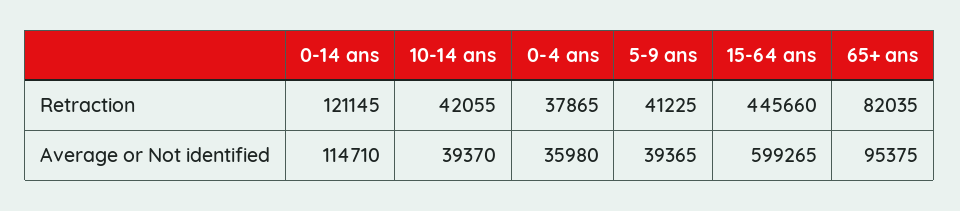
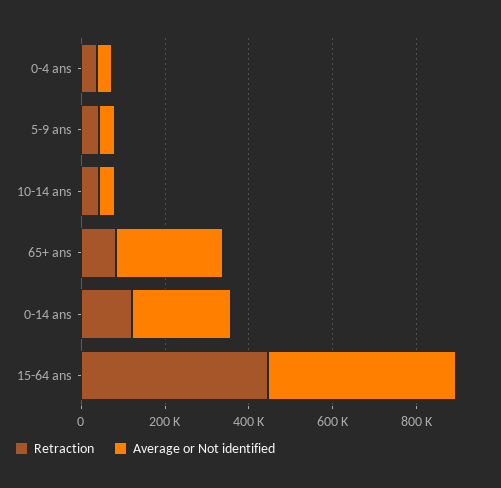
Average or Not identified, 0-14 ans: 114710 -> 250000
Average or Not identified, 15-64 ans: 599265 -> 450000
Average or Not identified, 65+ ans: 95375 -> 250000

